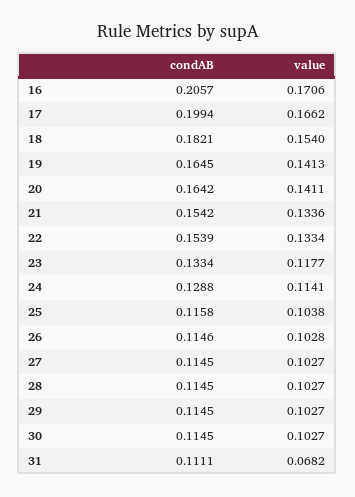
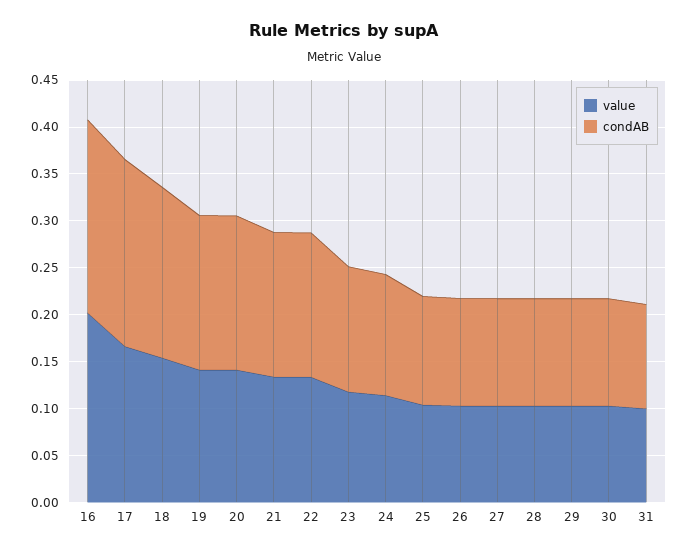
value, 16: 0.1706 -> 0.2
value, 31: 0.0682 -> 0.1

